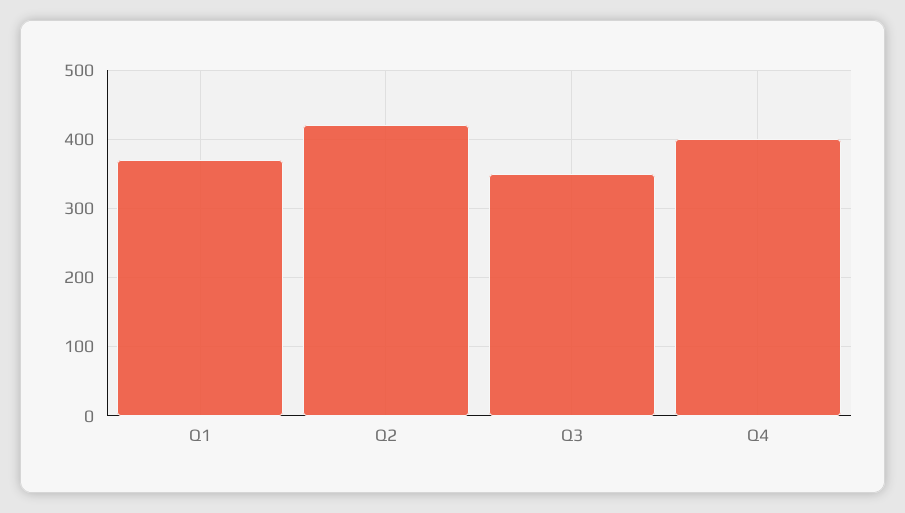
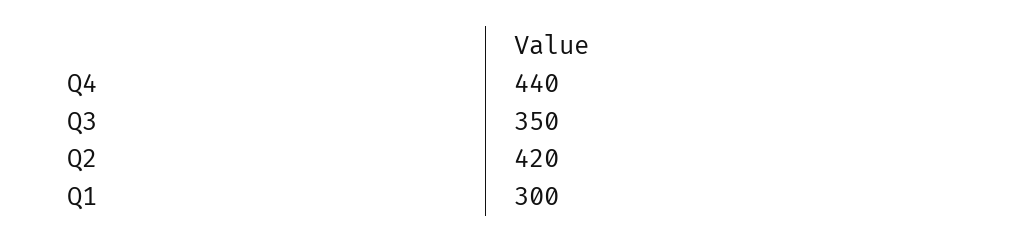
Q1: 370 -> 300
Q4: 400 -> 440

